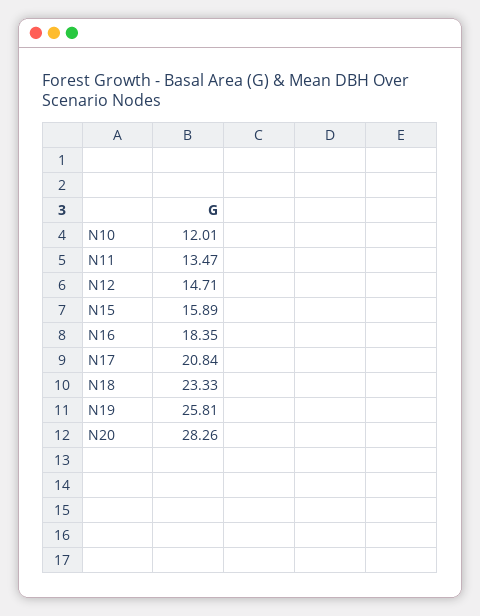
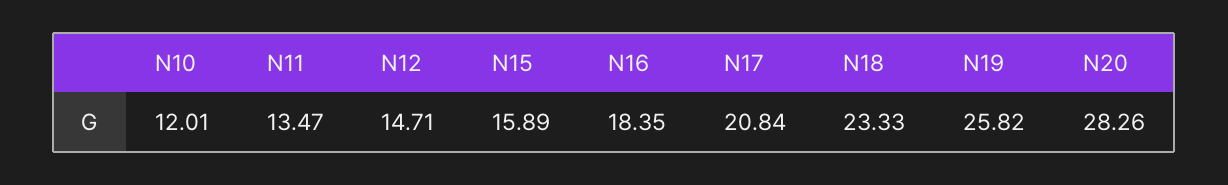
N19: 25.81 -> 25.82

